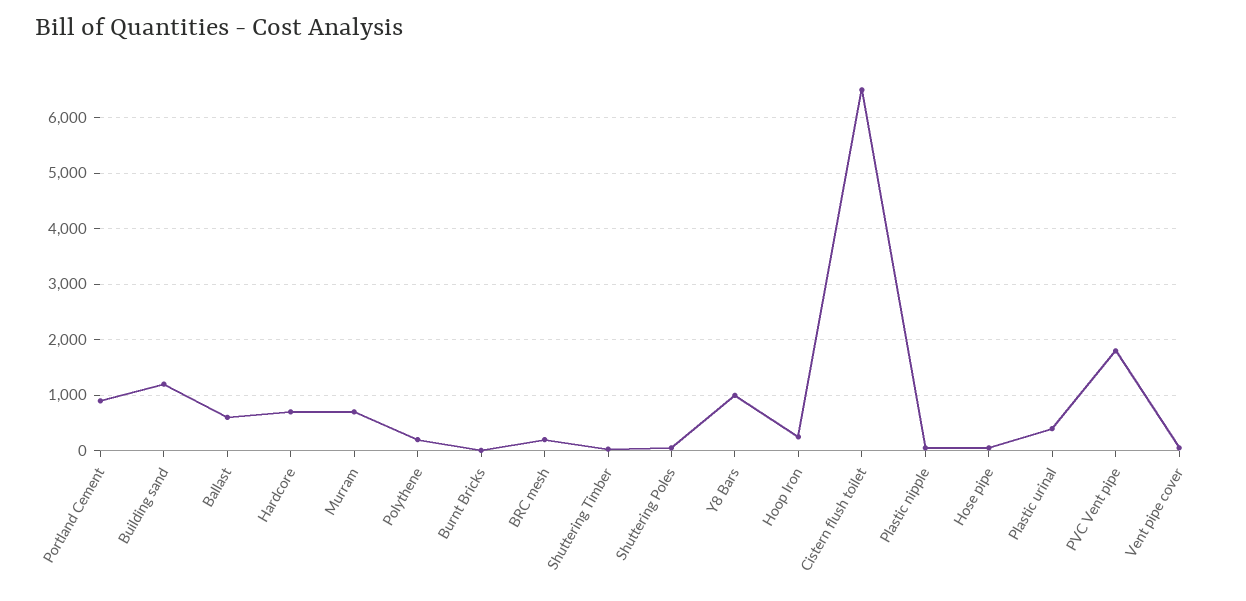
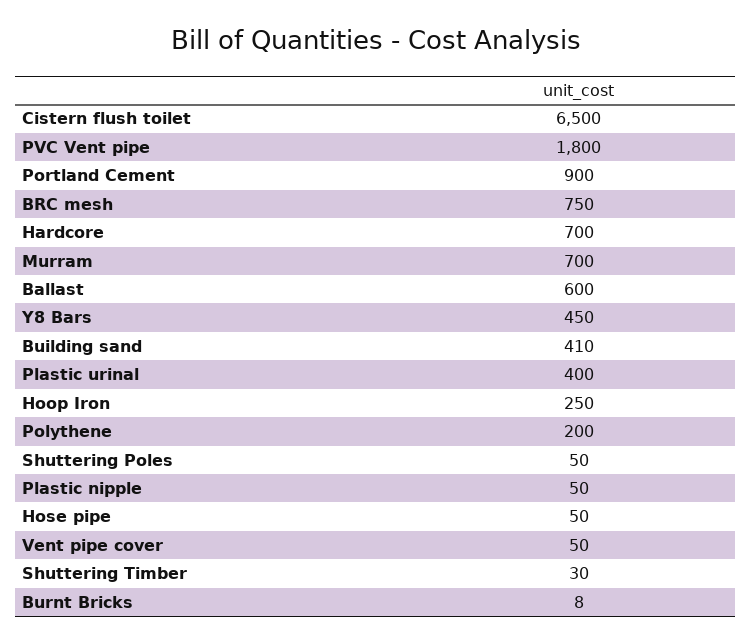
Building sand: 1200 -> 410
BRC mesh: 200 -> 750
Y8 Bars: 1000 -> 450

